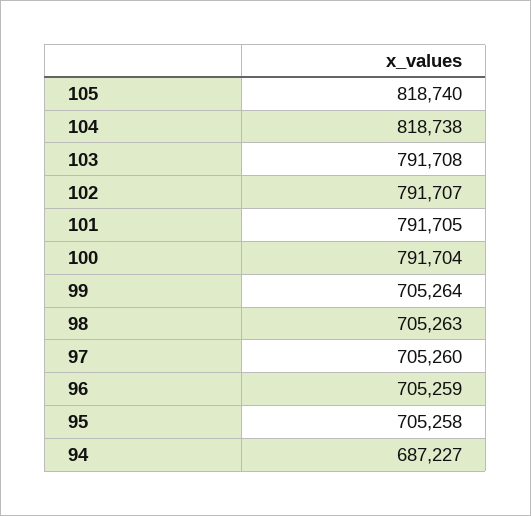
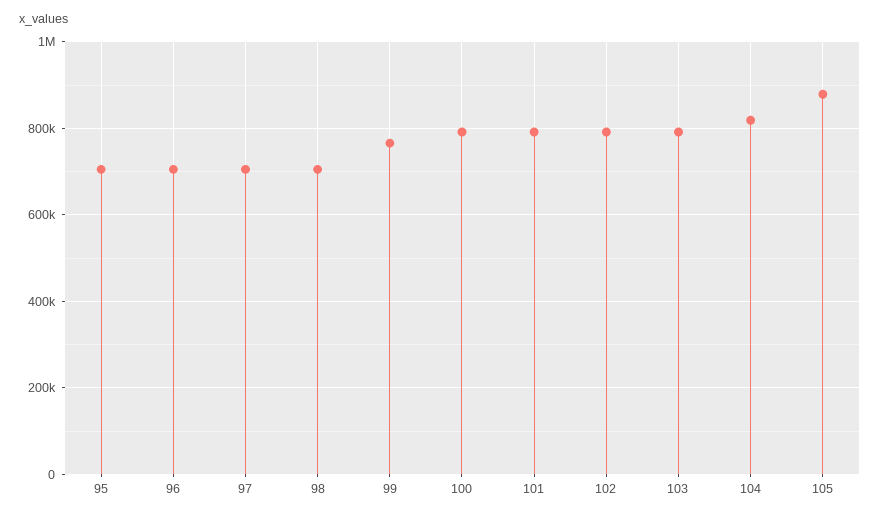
105: 818740 -> 880000
99: 705264 -> 760000
94: 687227 -> none

